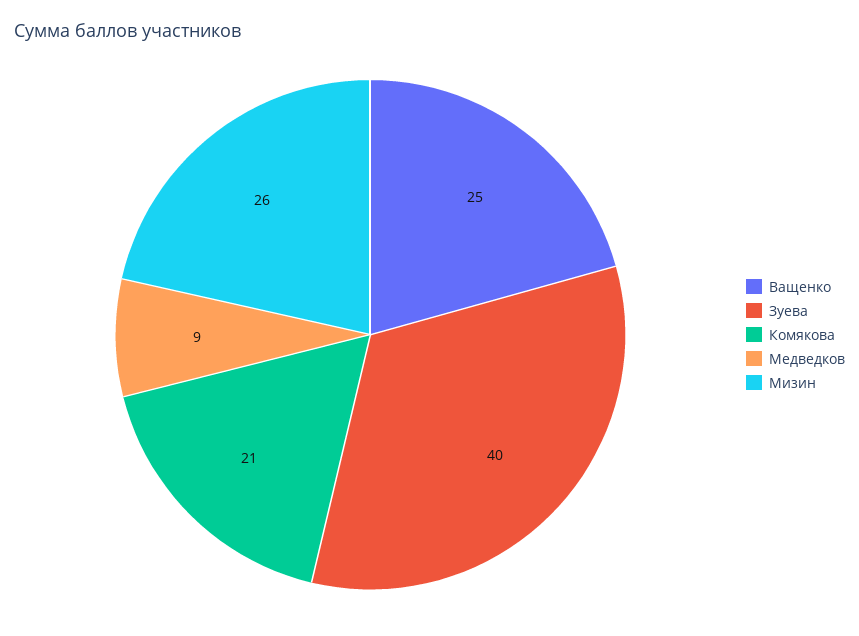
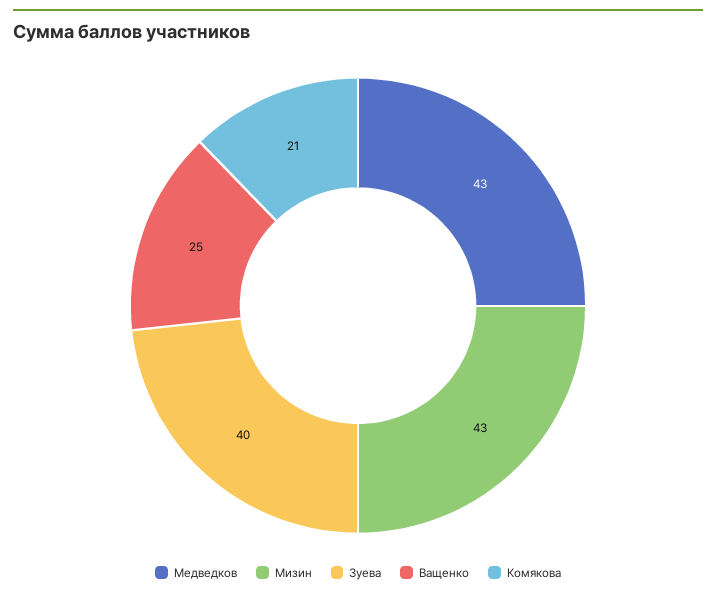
Медведков: 9 -> 43
Мизин: 26 -> 43

